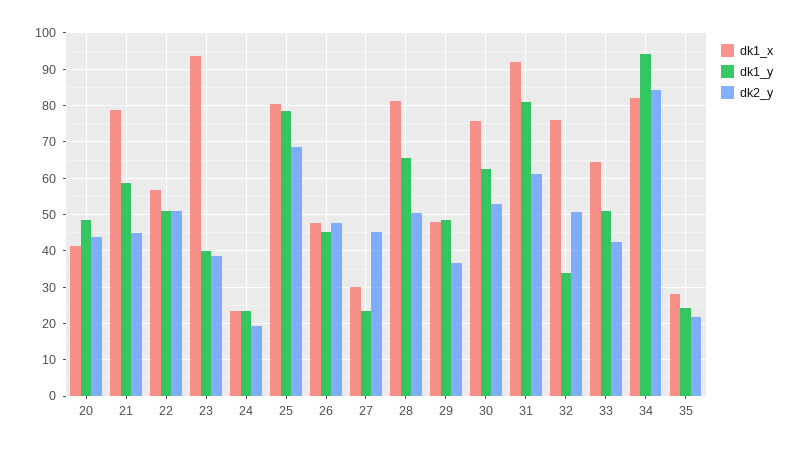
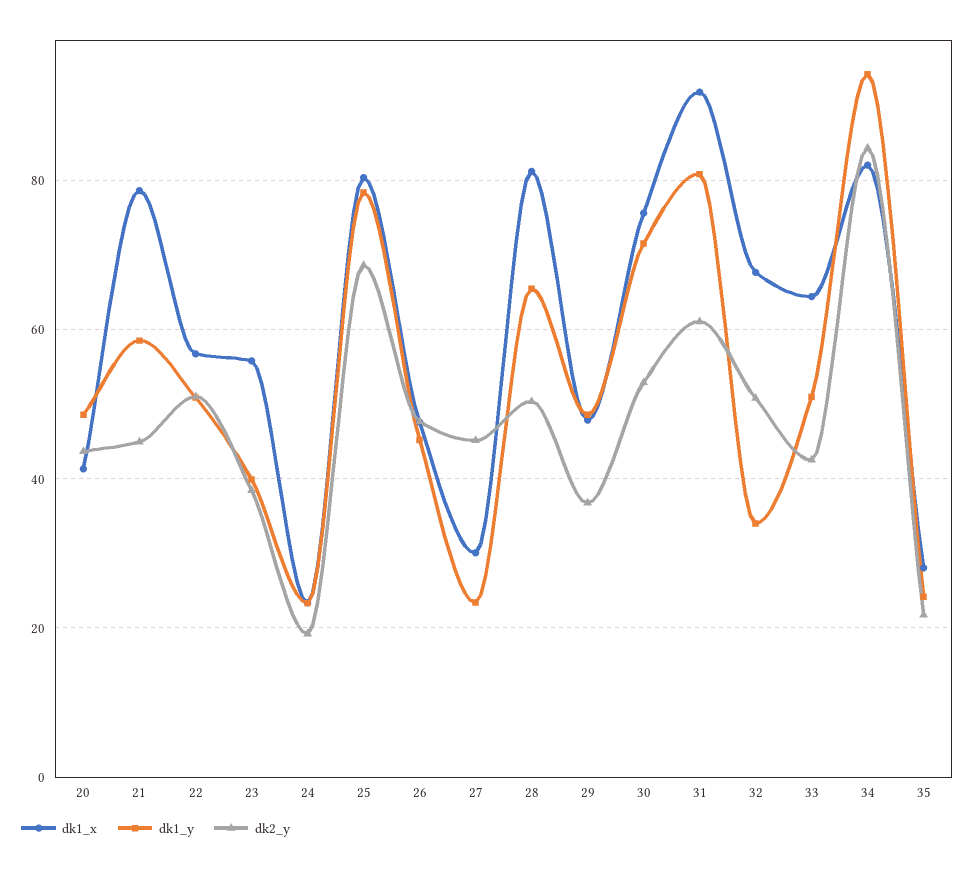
dk1_x, 23: 94 -> 56
dk1_y, 30: 62 -> 72
dk1_x, 32: 76 -> 68

